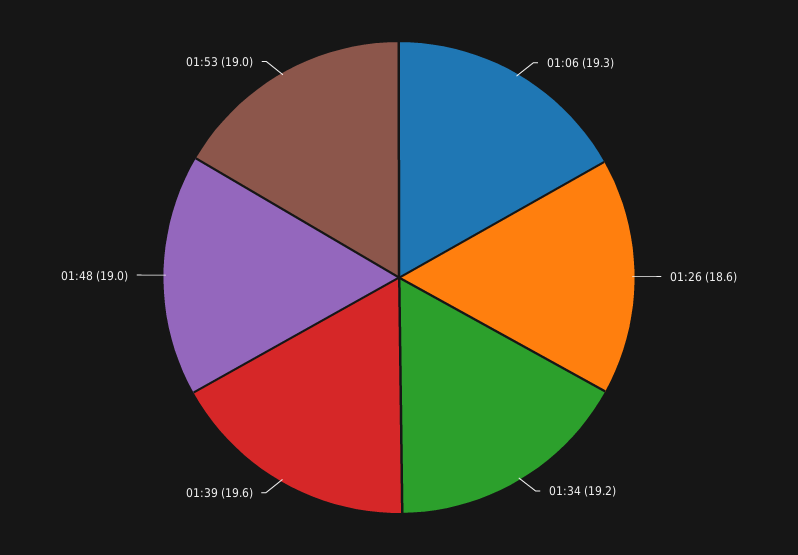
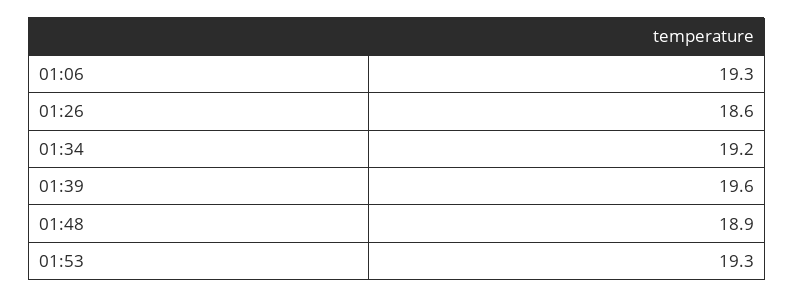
01:48: 19 -> 18.9
01:53: 19 -> 19.3

